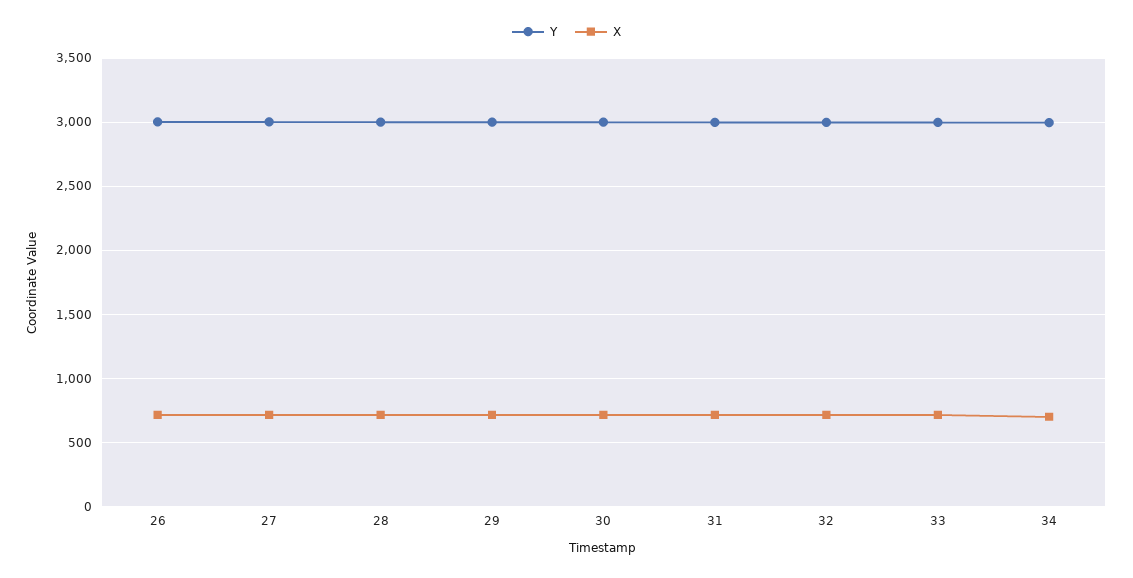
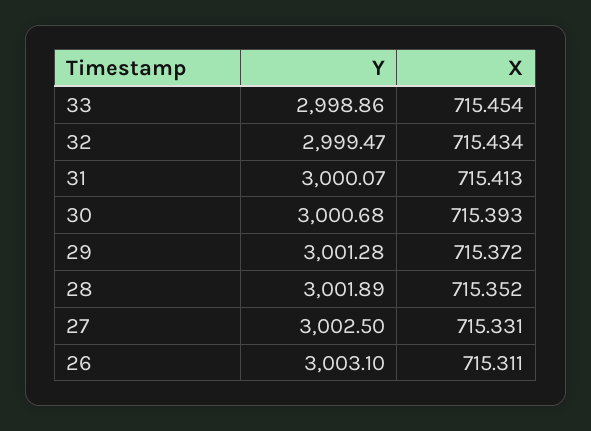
Y, 34: 3000 -> none
X, 34: 700 -> none

